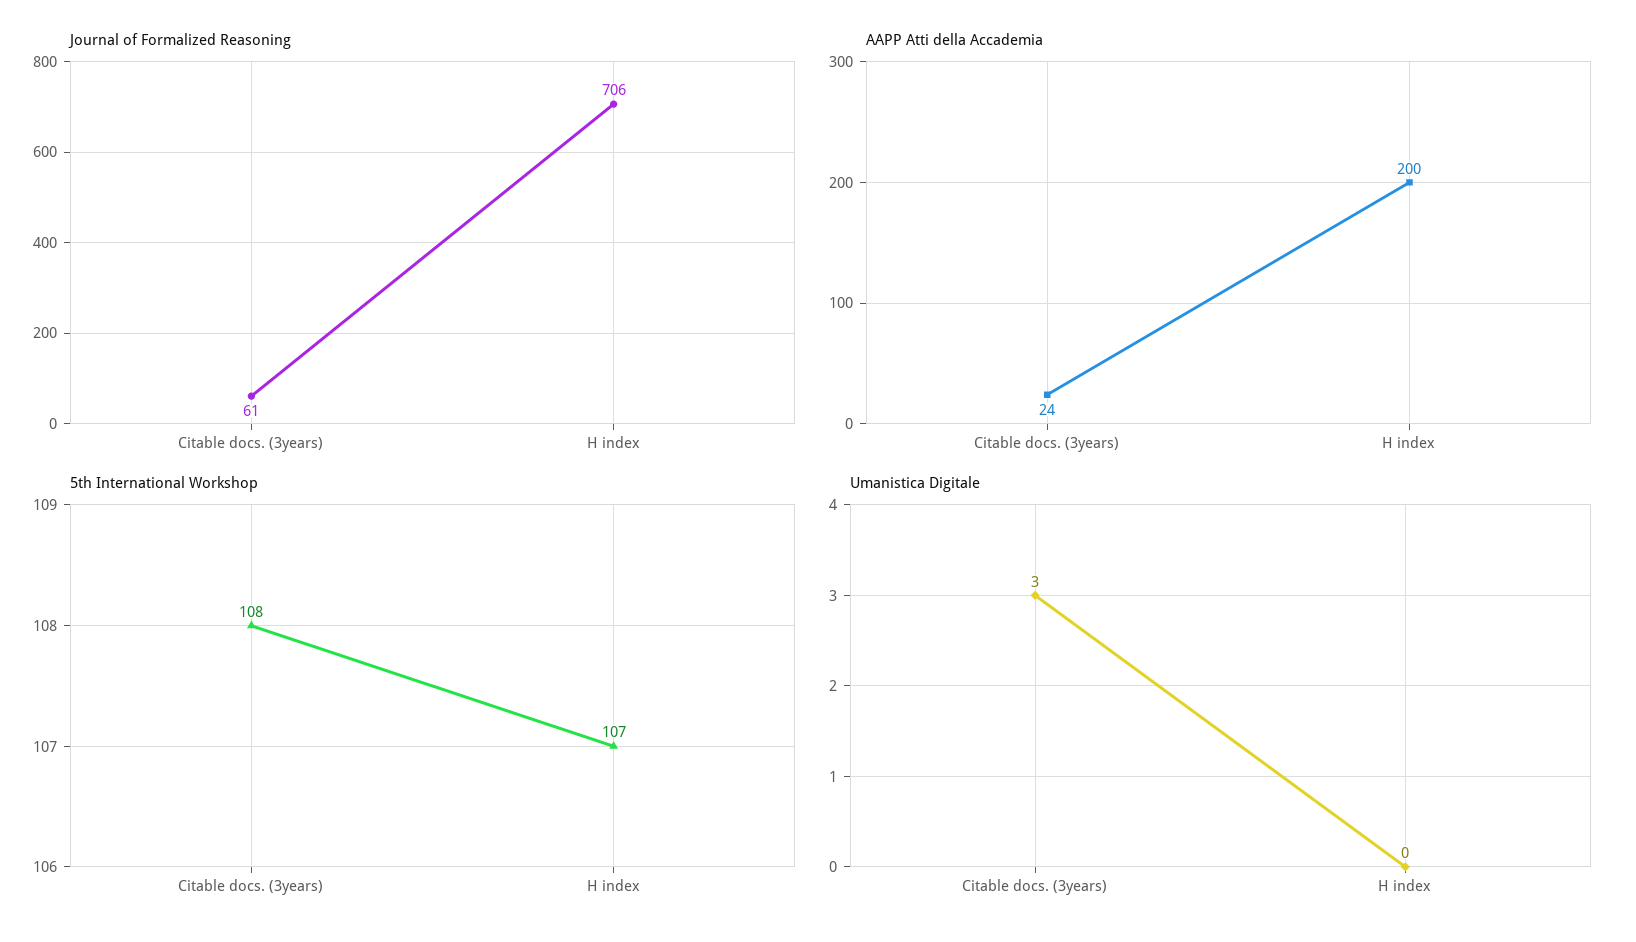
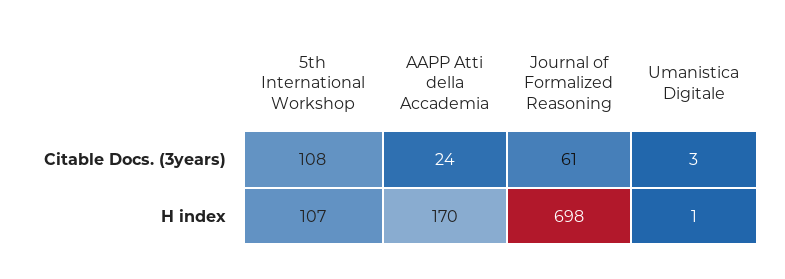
Journal of Formalized Reasoning, H index: 706 -> 698
AAPP Atti della Accademia, H index: 200 -> 170
Umanistica Digitale, H index: 0 -> 1

